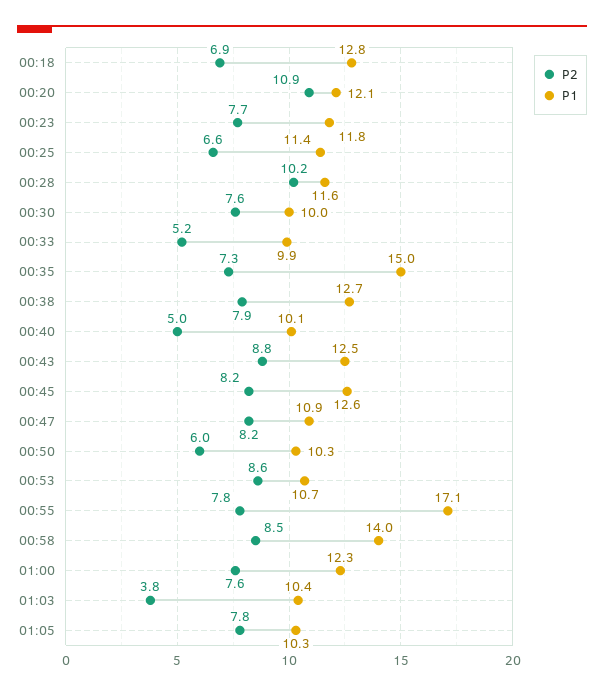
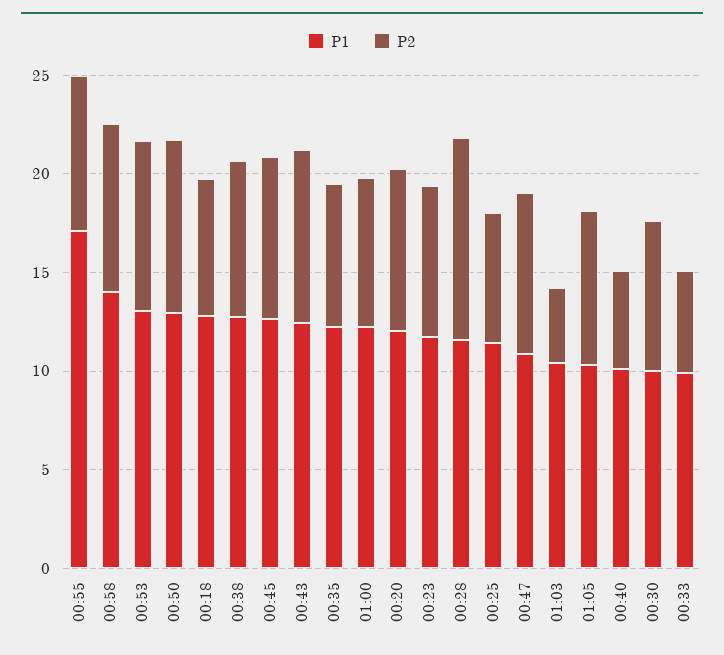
P2, 00:20: 10.9 -> 8
P1, 00:35: 15 -> 12
P2, 00:50: 6 -> 9
P1, 00:50: 10.3 -> 13
P1, 00:53: 10.7 -> 13

